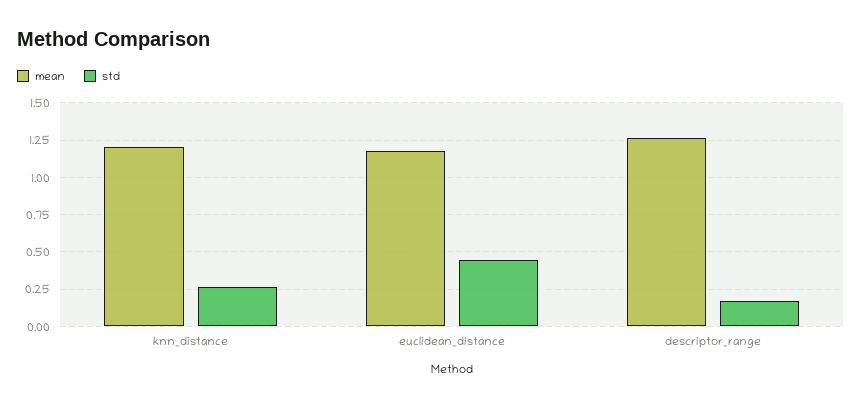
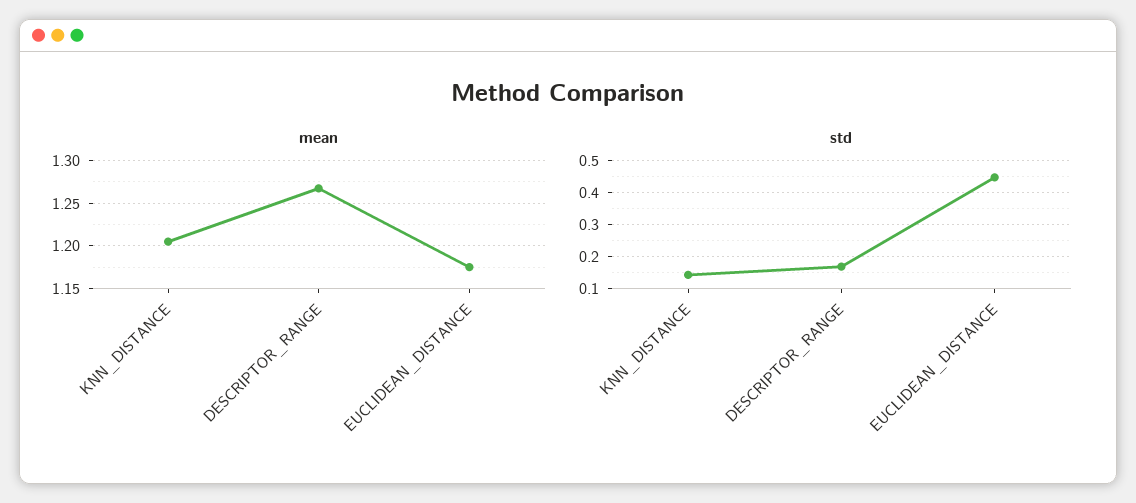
std, knn_distance: 0.25 -> 0.14

